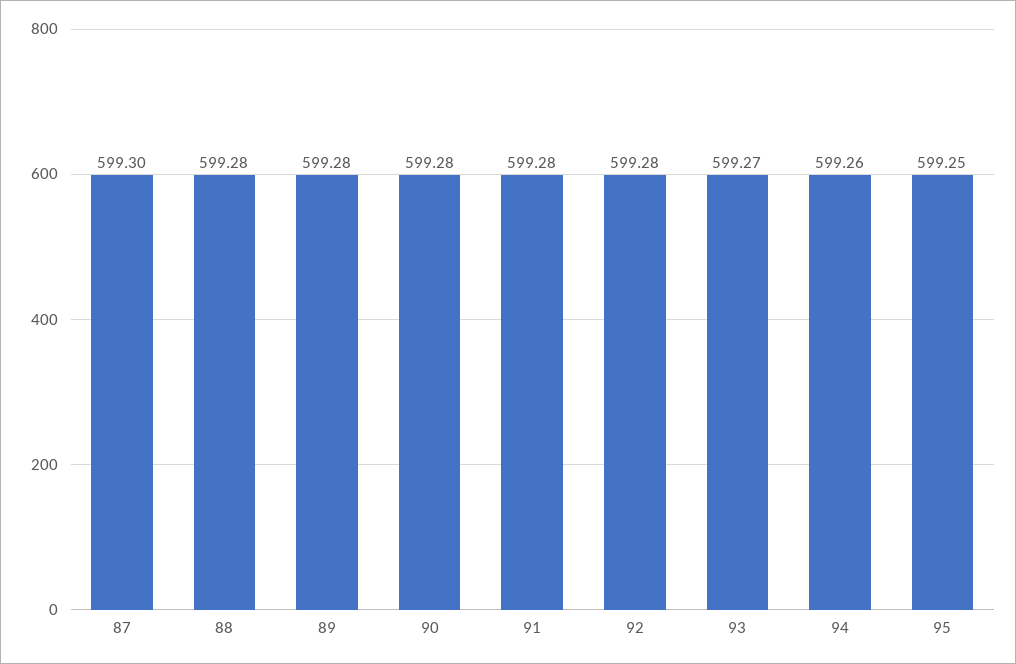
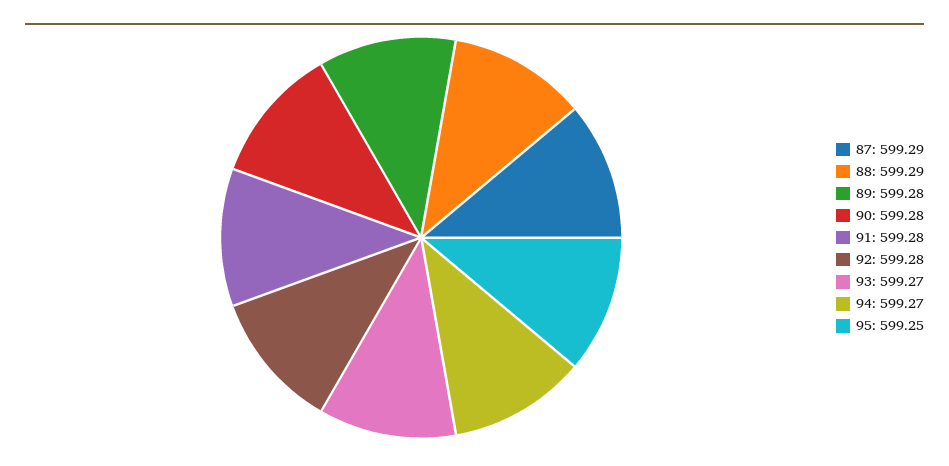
87: 599.3 -> 599.29
88: 599.28 -> 599.29
94: 599.26 -> 599.27

